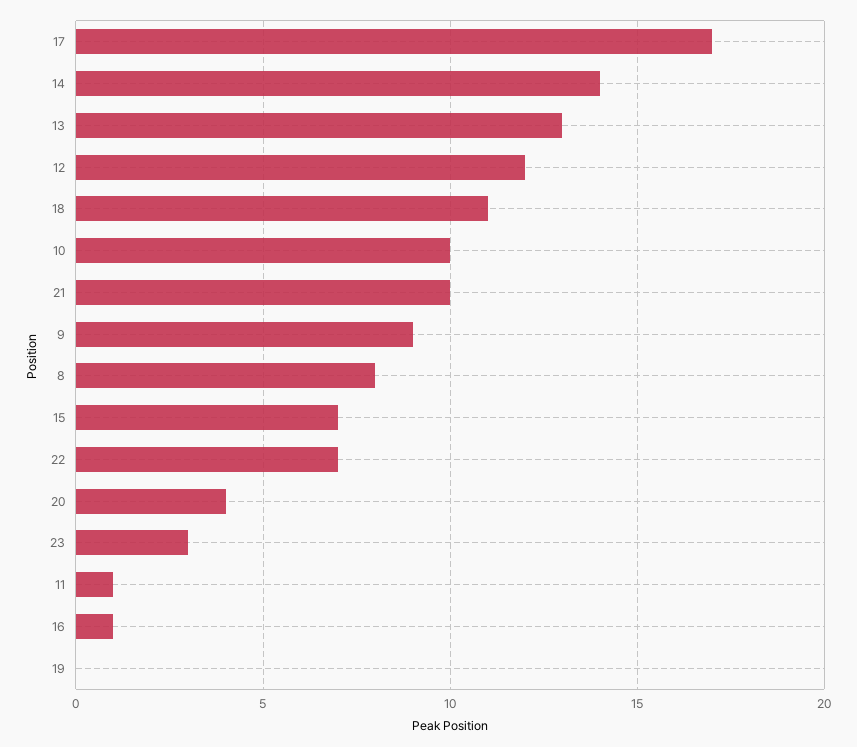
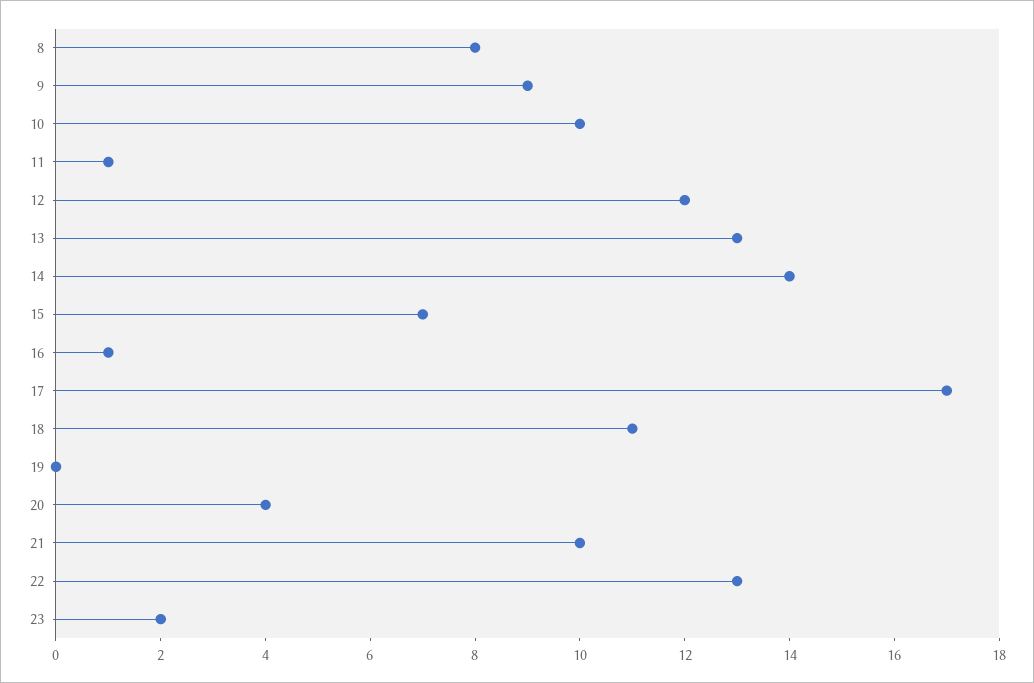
22: 7 -> 13
23: 3 -> 2

